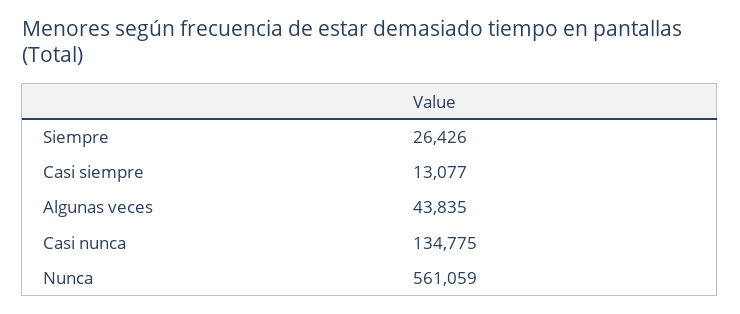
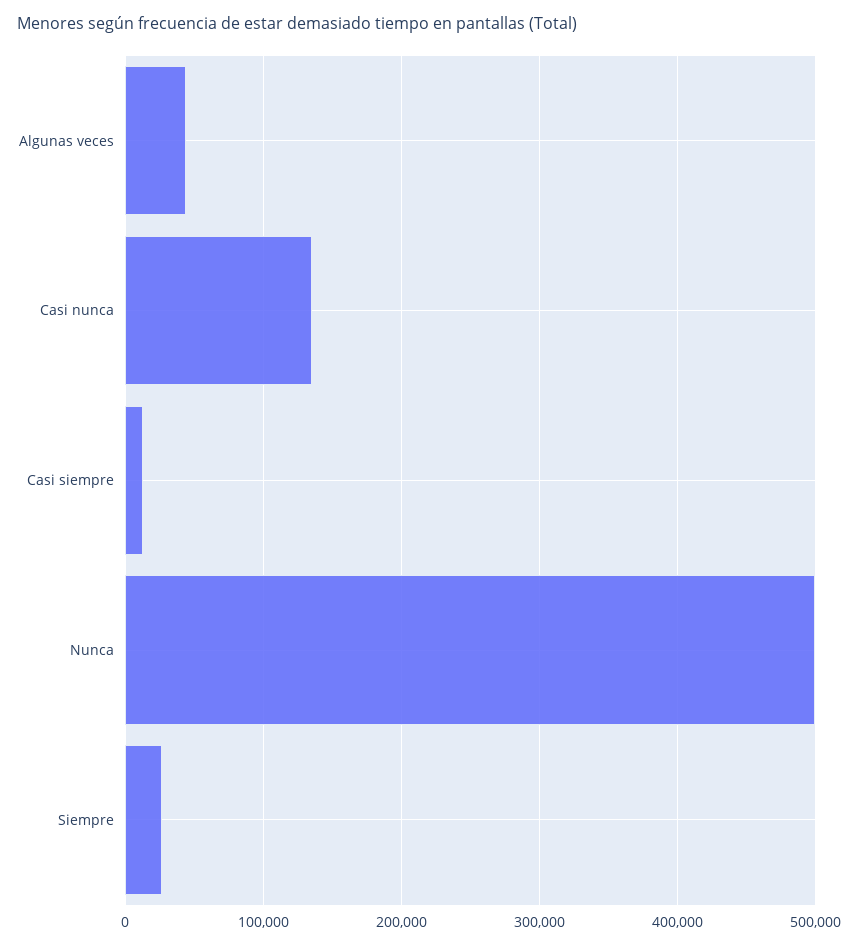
Nunca: 561059 -> 500000

